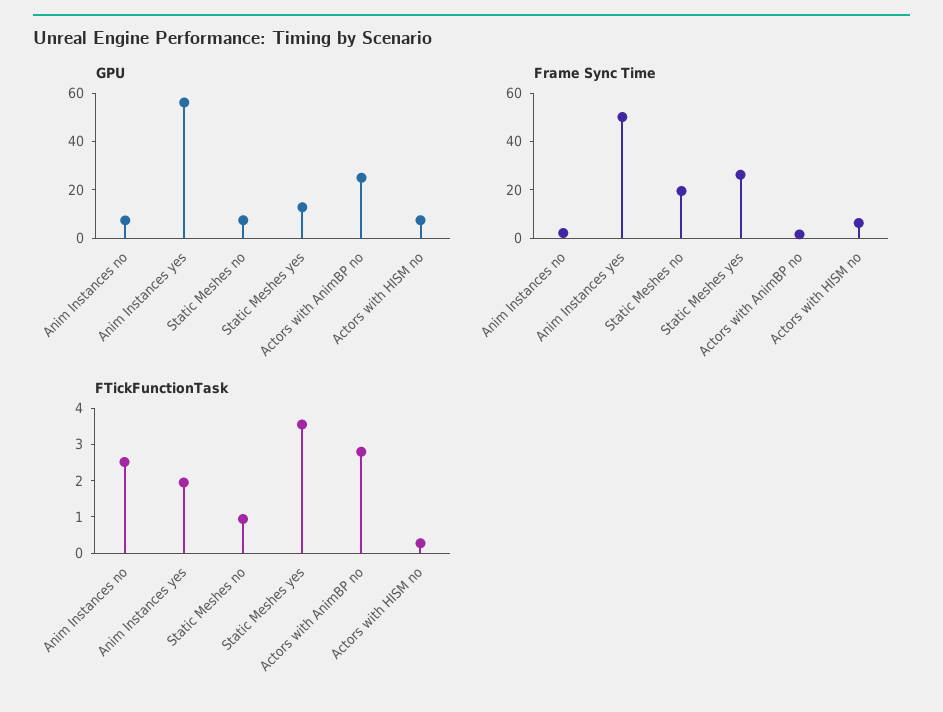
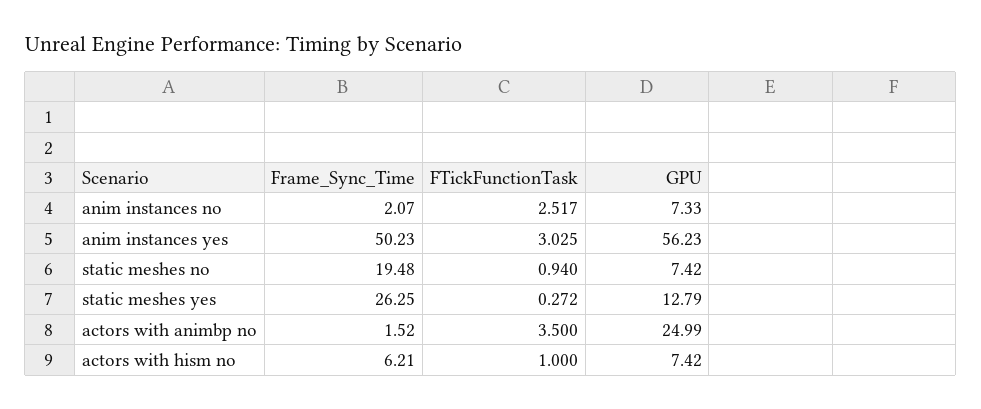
FTickFunctionTask, Anim Instances yes: 2 -> 3.025
FTickFunctionTask, Static Meshes yes: 3.5 -> 0.272
FTickFunctionTask, Actors with AnimBP no: 2.75 -> 3.5
FTickFunctionTask, Actors with HISM no: 0.25 -> 1

